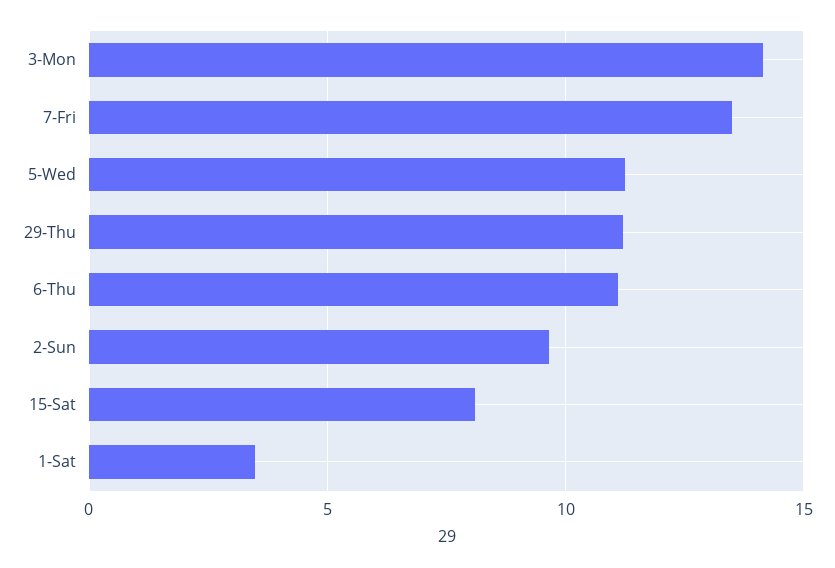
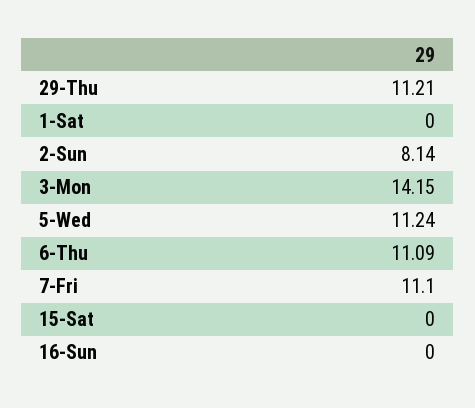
7-Fri: 13.5 -> 11.1
2-Sun: 9.5 -> 8.14
15-Sat: 8 -> 0
1-Sat: 3.5 -> 0
16-Sun: none -> 0

